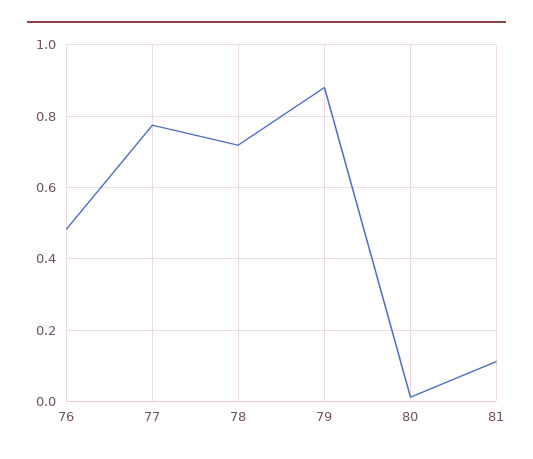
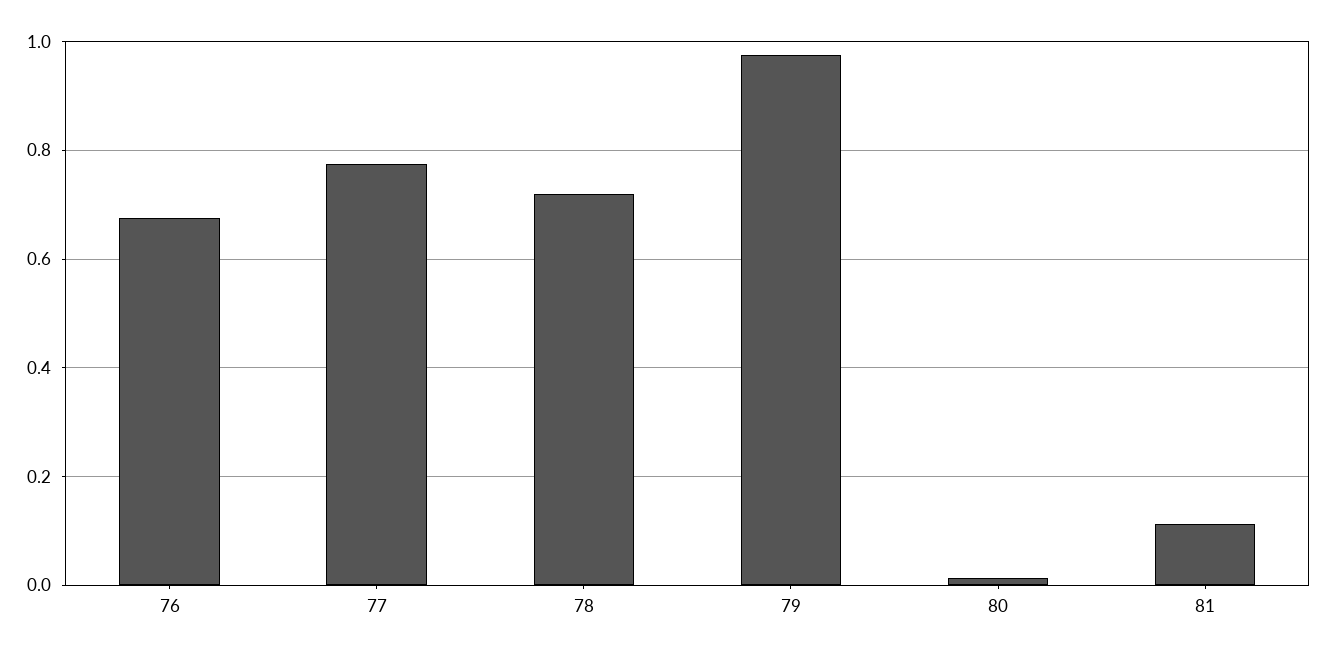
76: 0.48 -> 0.68
79: 0.88 -> 0.98

